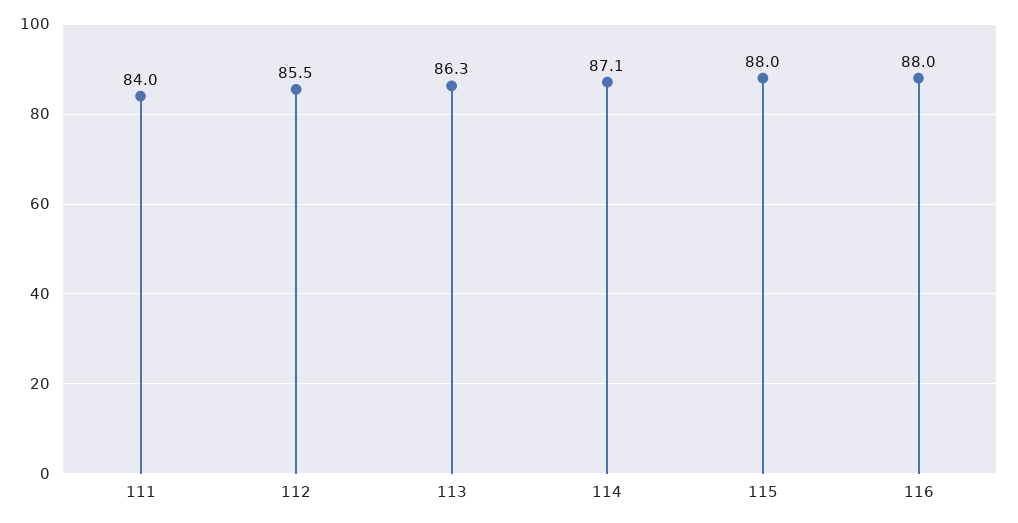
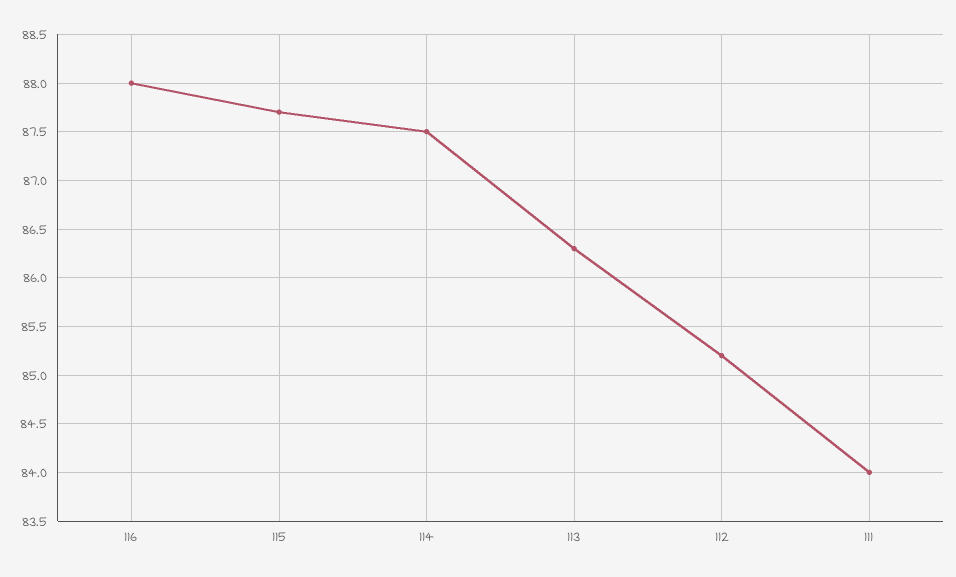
112: 85.5 -> 85.2
114: 87.1 -> 87.5
115: 88 -> 87.7

